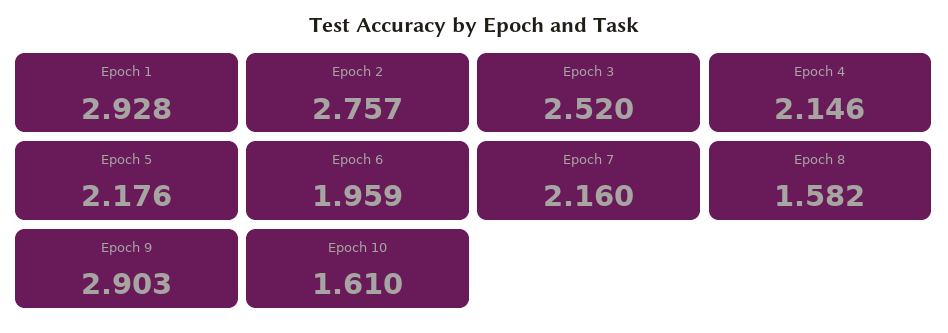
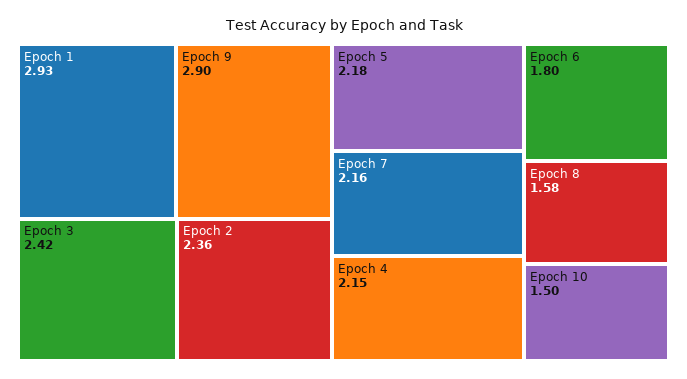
Epoch 2: 2.757 -> 2.36
Epoch 3: 2.52 -> 2.42
Epoch 6: 1.959 -> 1.8
Epoch 10: 1.61 -> 1.5

